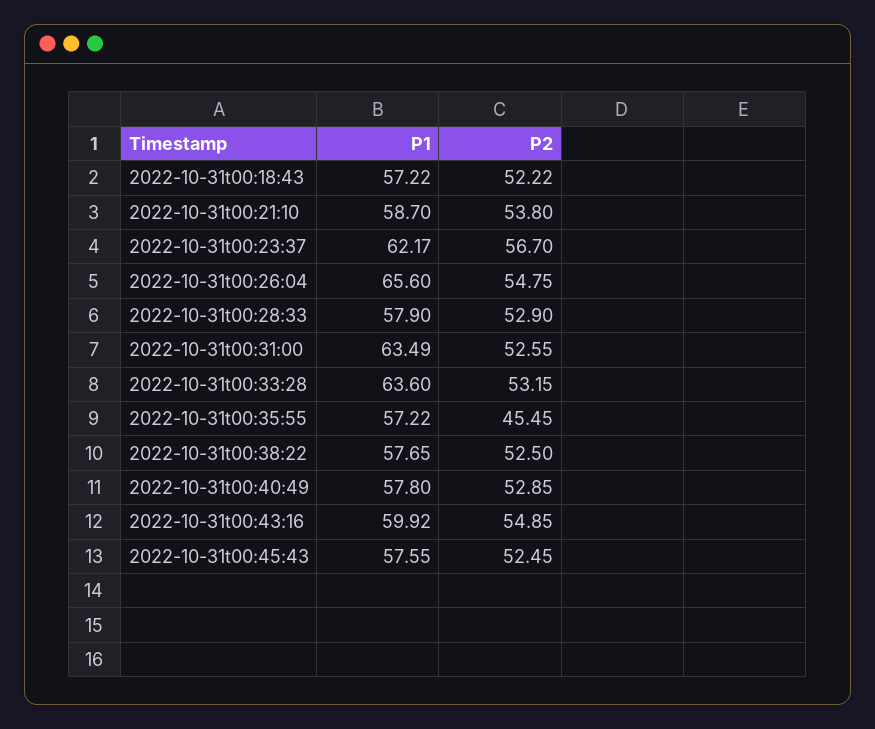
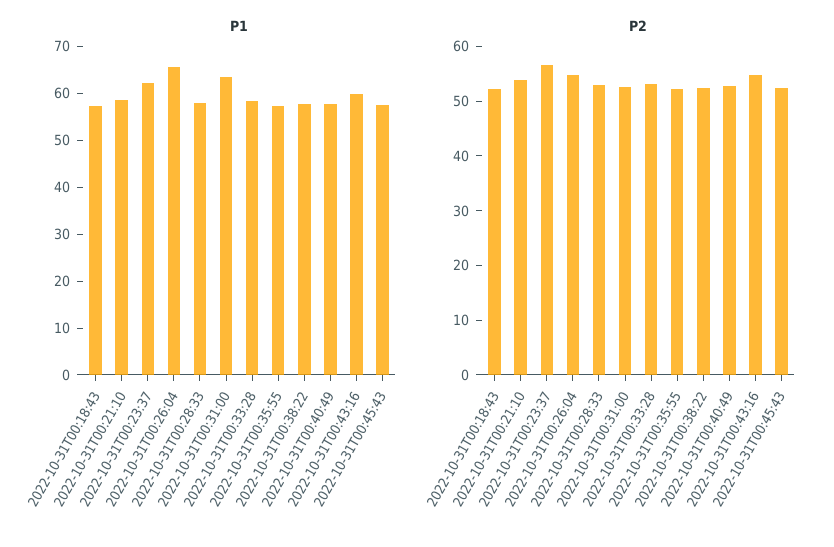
P1, 2022-10-31t00:33:28: 63.6 -> 58
P2, 2022-10-31t00:35:55: 45.45 -> 52

